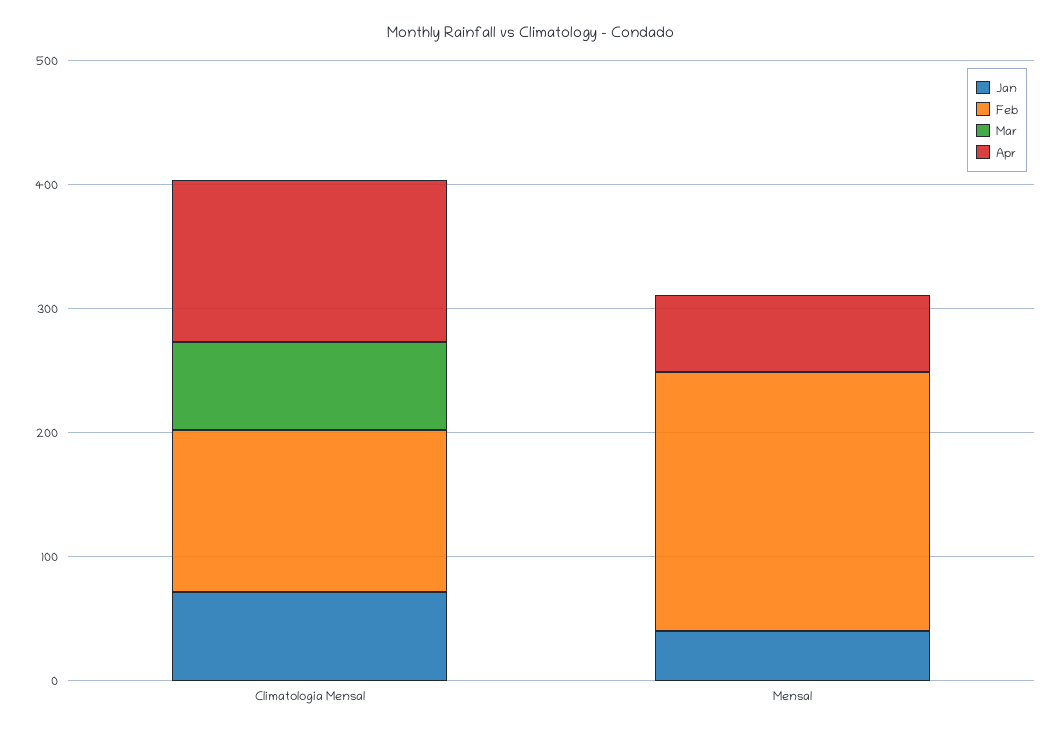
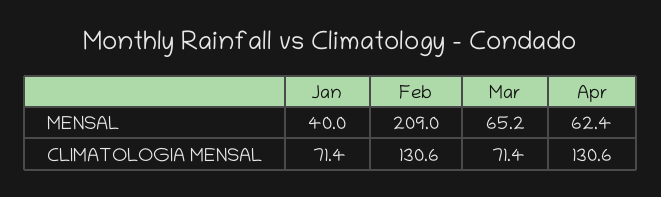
Mar, Mensal: 0 -> 65.2

